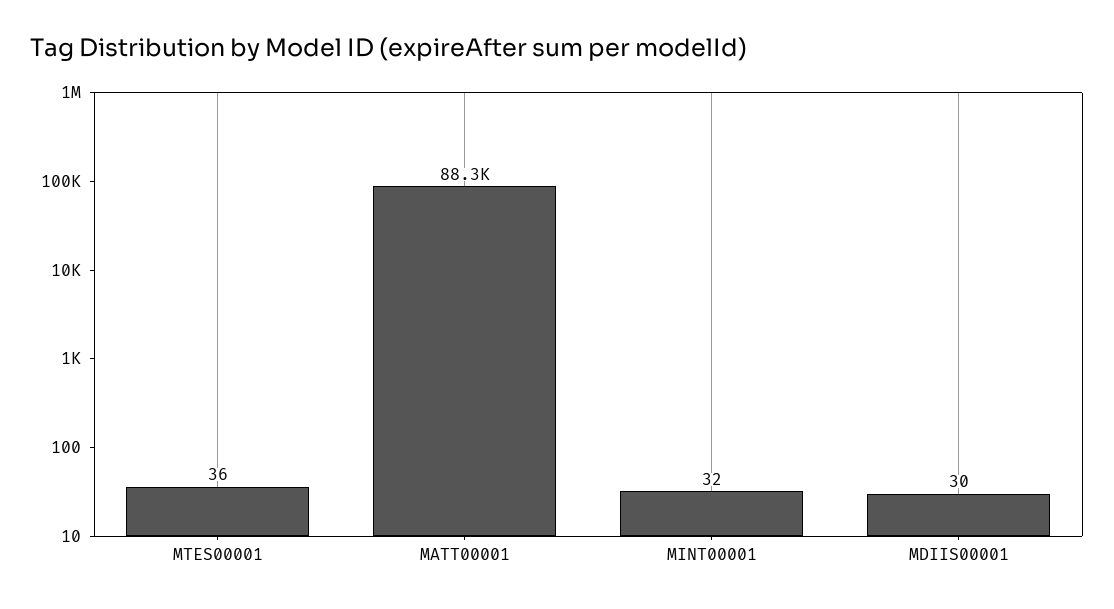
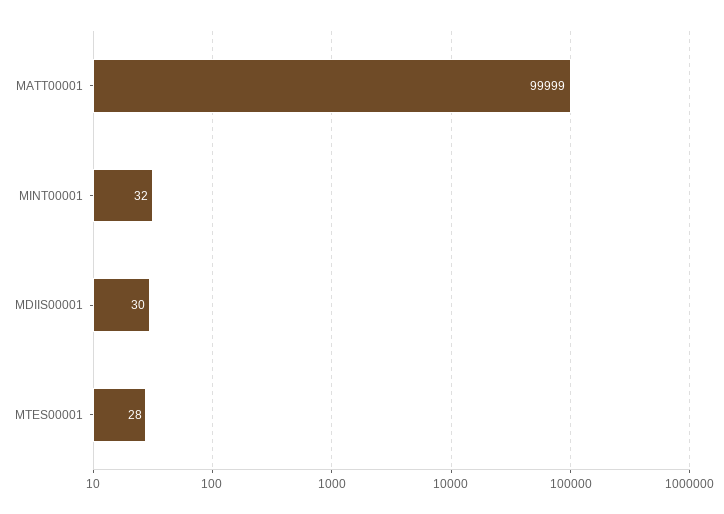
MTES00001: 36 -> 28
MATT00001: 88300 -> 99999

